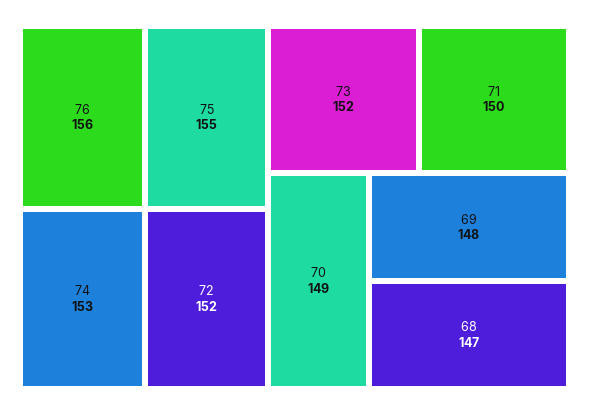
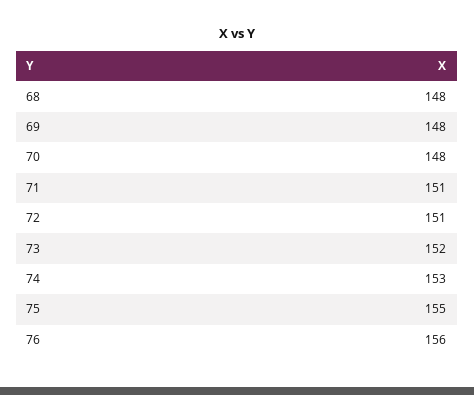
72: 152 -> 151
71: 150 -> 151
70: 149 -> 148
68: 147 -> 148

